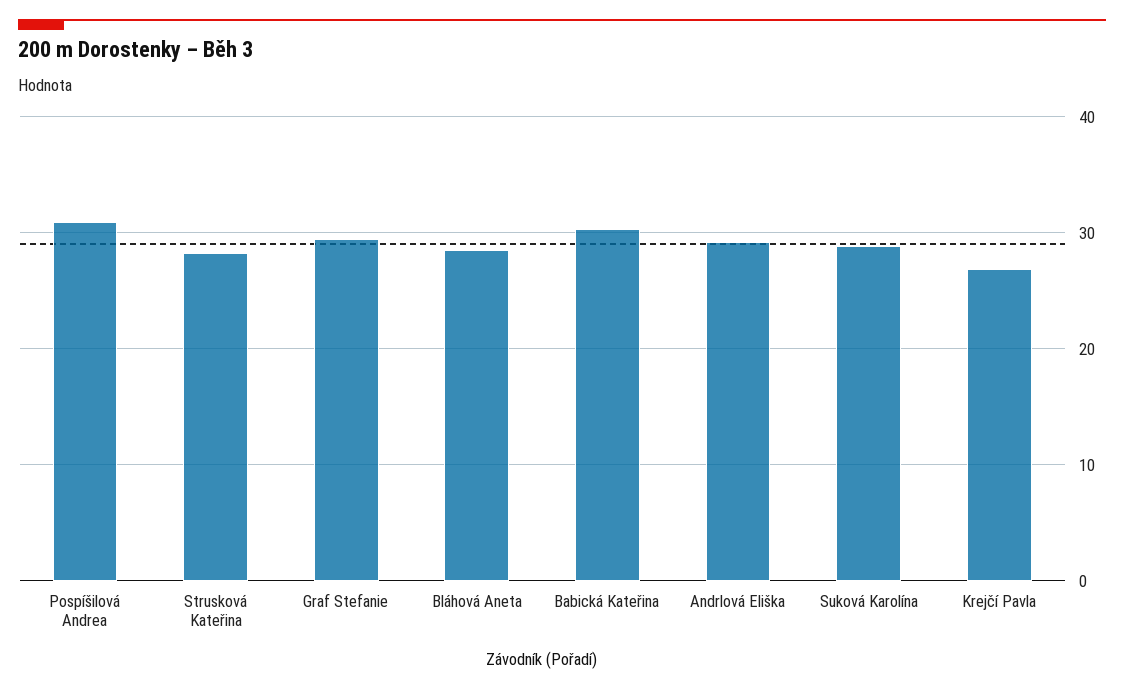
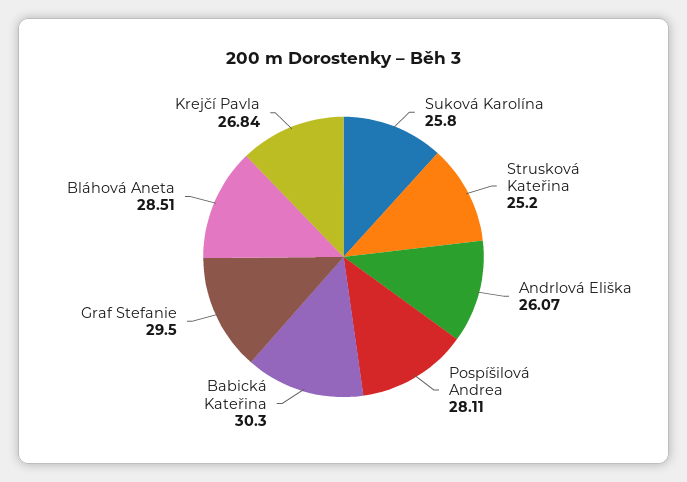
Pospíšilová Andrea: 31 -> 28.11
Strusková Kateřina: 28 -> 25.2
Andrlová Eliška: 29 -> 26.07
Suková Karolína: 29 -> 25.8

